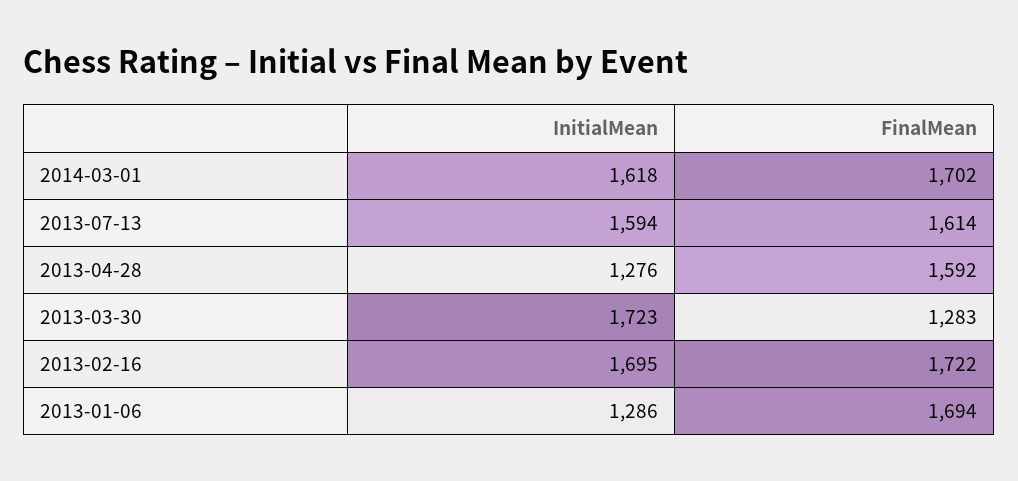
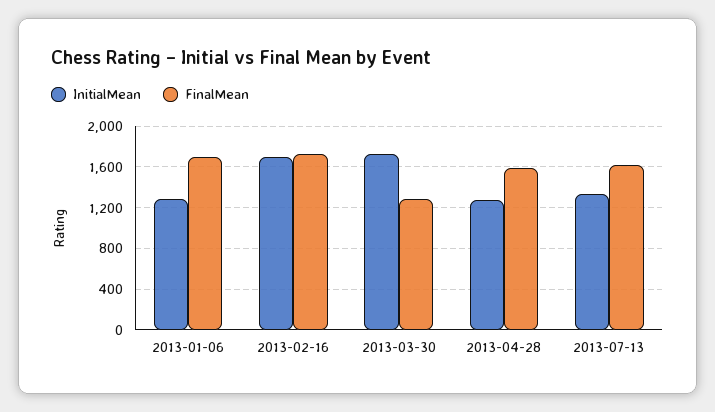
InitialMean, 2014-03-01: 1618 -> none
FinalMean, 2014-03-01: 1702 -> none
InitialMean, 2013-07-13: 1594 -> 1300

